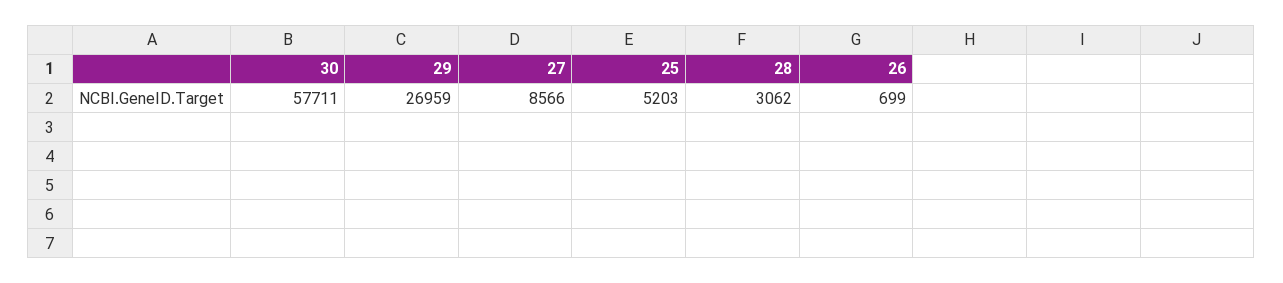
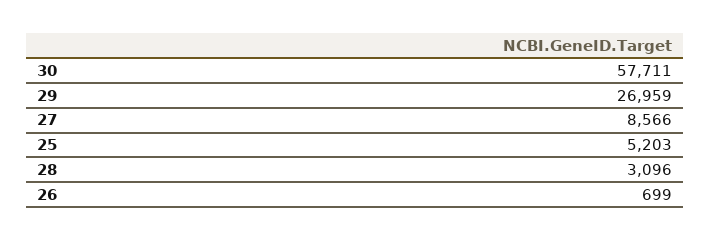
28: 3062 -> 3096

